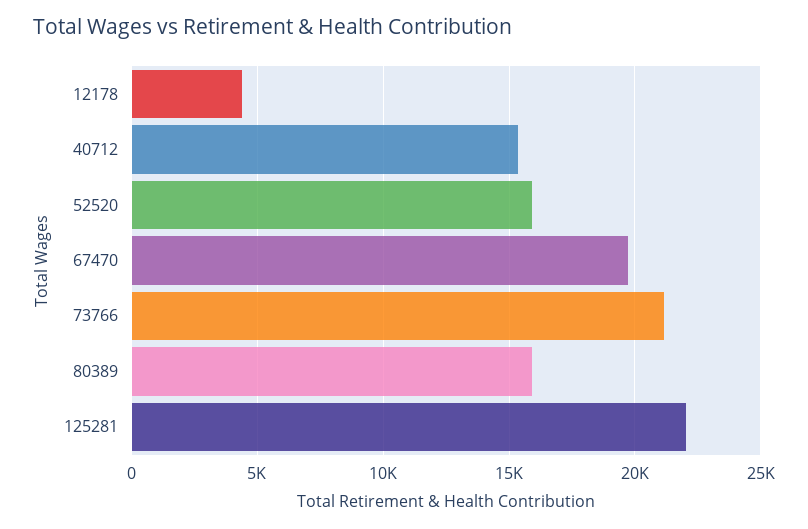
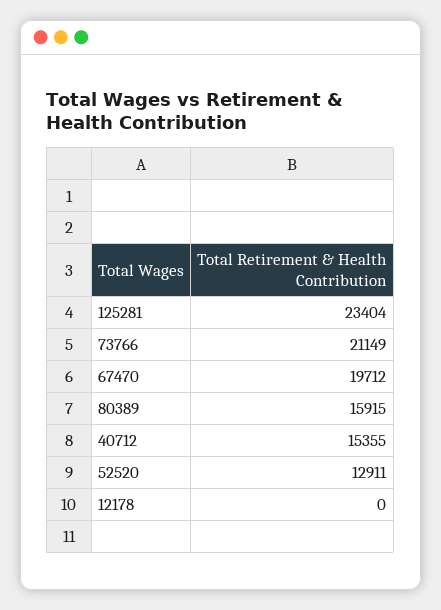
12178: 4500 -> 0
52520: 16000 -> 12911
125281: 22000 -> 23404

